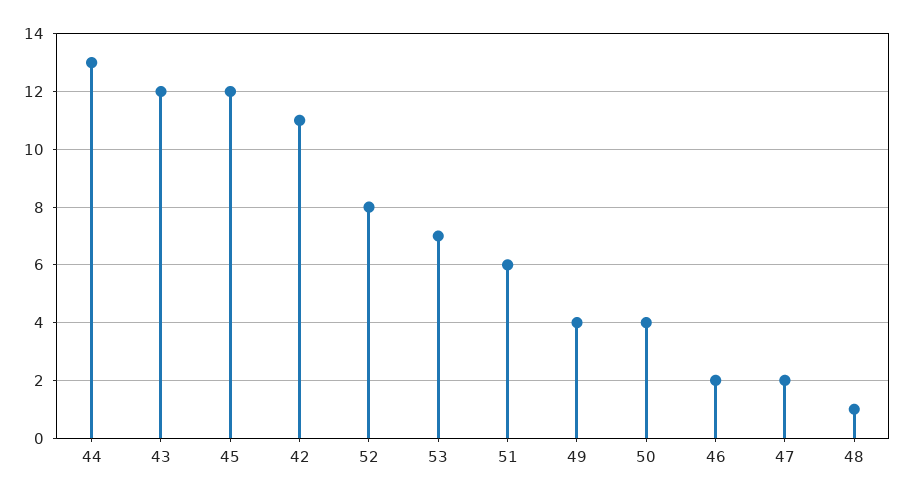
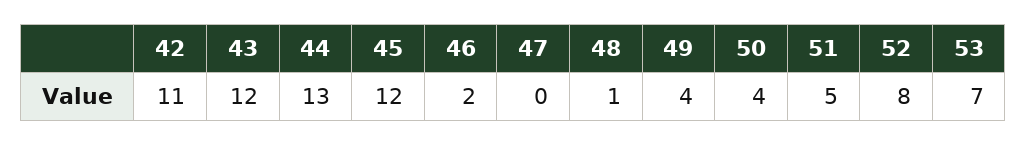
51: 6 -> 5
47: 2 -> 0

